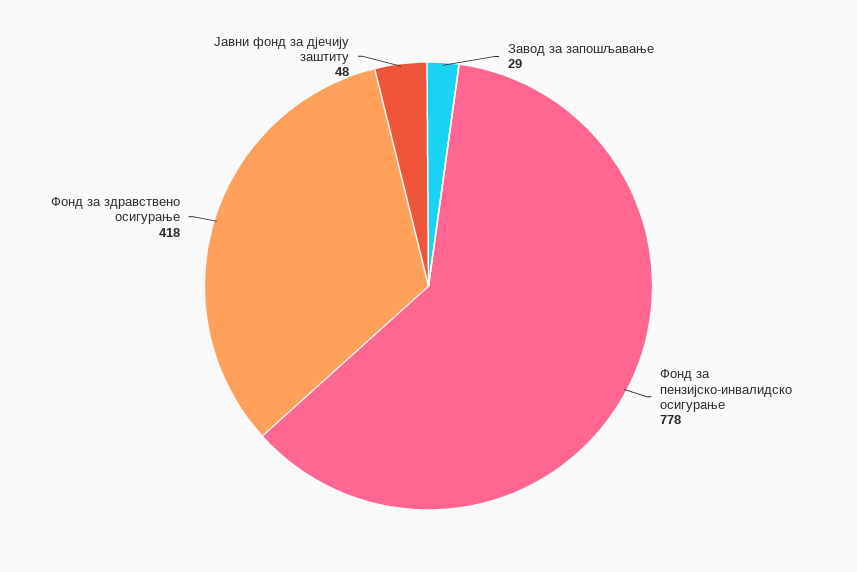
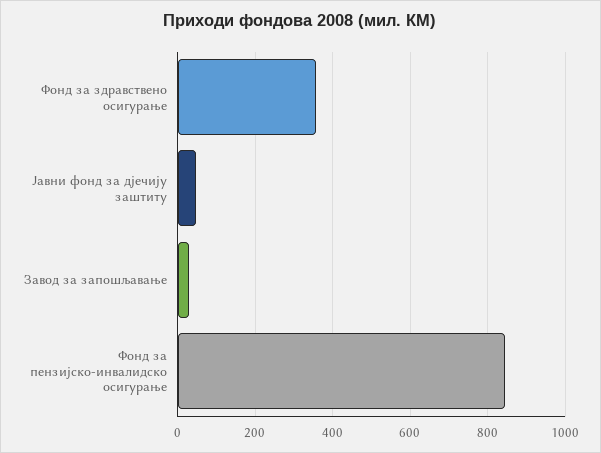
Фонд за пензијско-инвалидско осигурање: 778 -> 840
Фонд за здравствено осигурање: 418 -> 360

